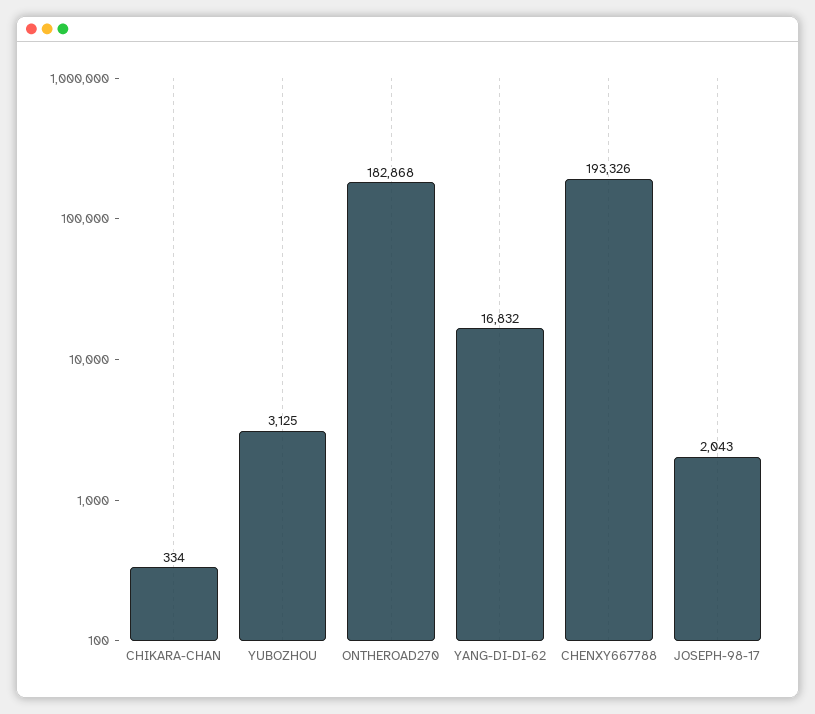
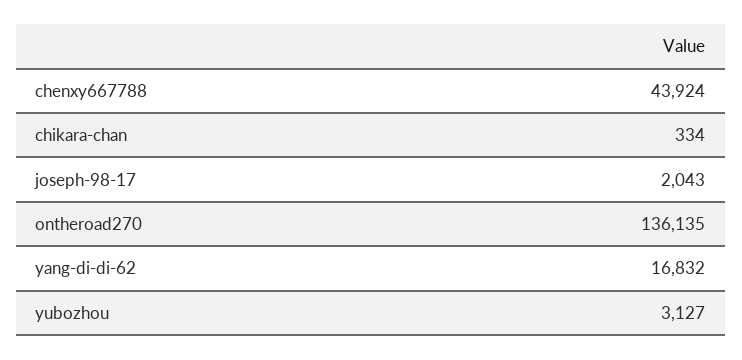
YUBOZHOU: 3125 -> 3127
ONTHEROAD270: 182868 -> 136135
CHENXY667788: 193326 -> 43924

